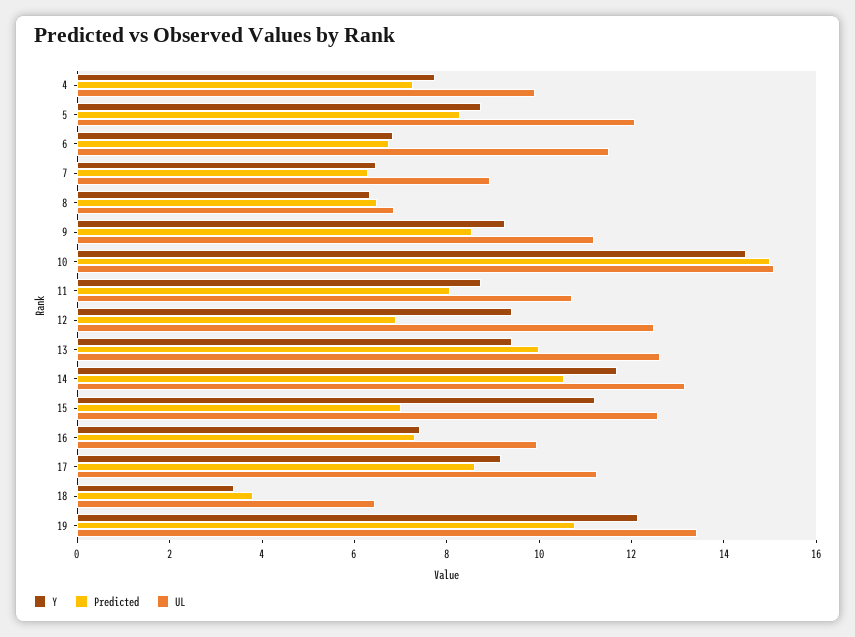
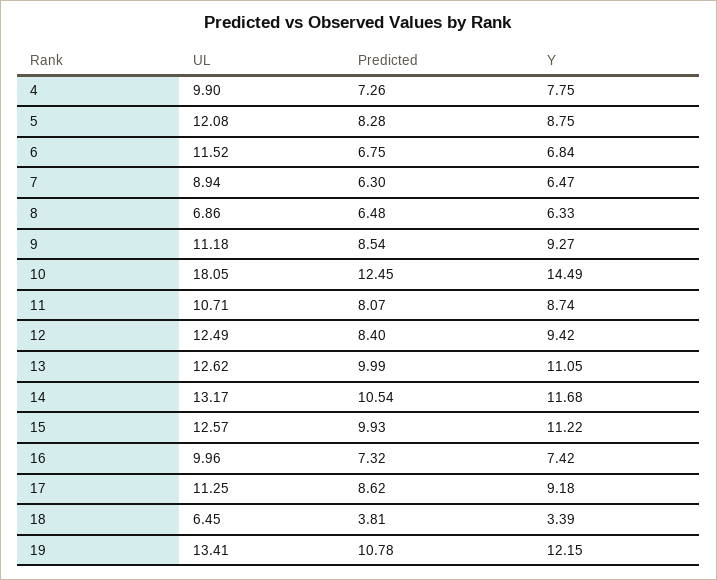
Predicted, 10: 15 -> 12.45
UL, 10: 15 -> 18.05
Predicted, 12: 7 -> 8.4
Y, 13: 9.5 -> 11.05
Predicted, 15: 7 -> 9.93

